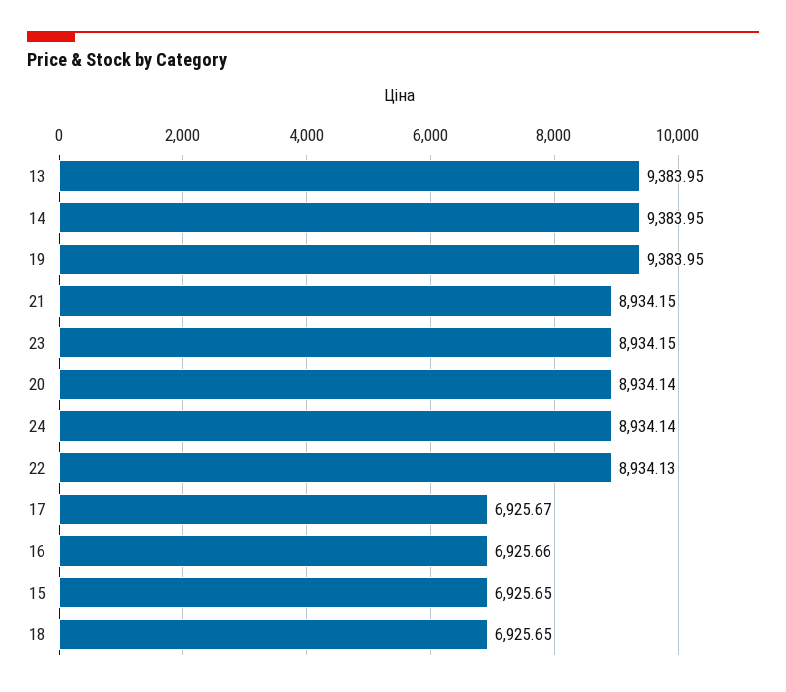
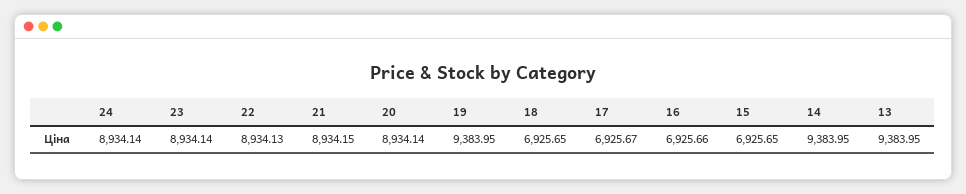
23: 8934.15 -> 8934.14

